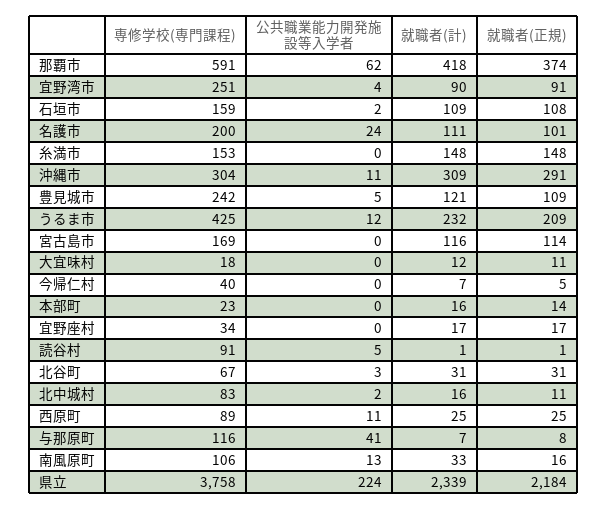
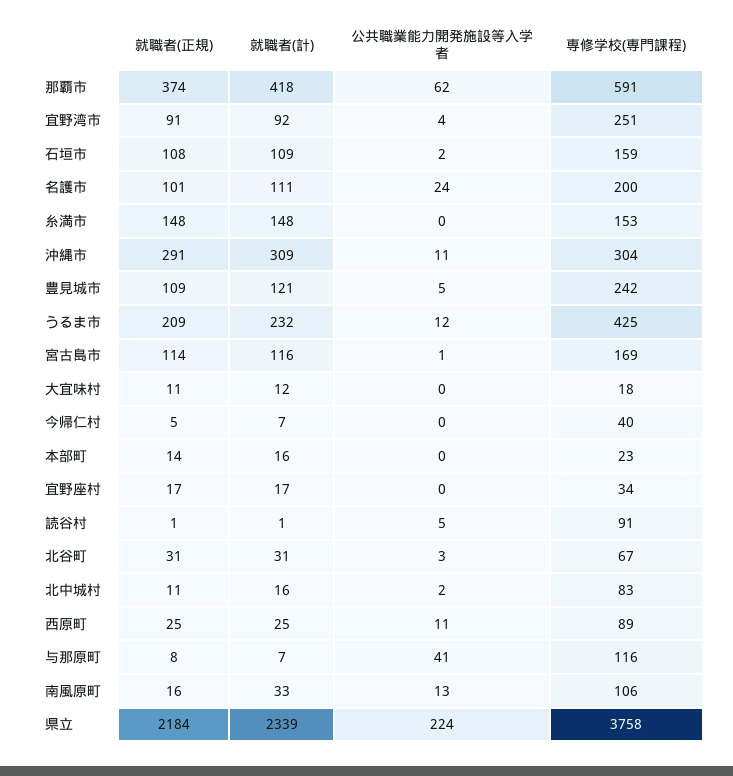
就職者(計), 宜野湾市: 90 -> 92
公共職業能力開発施設等入学者, 宮古島市: 0 -> 1

